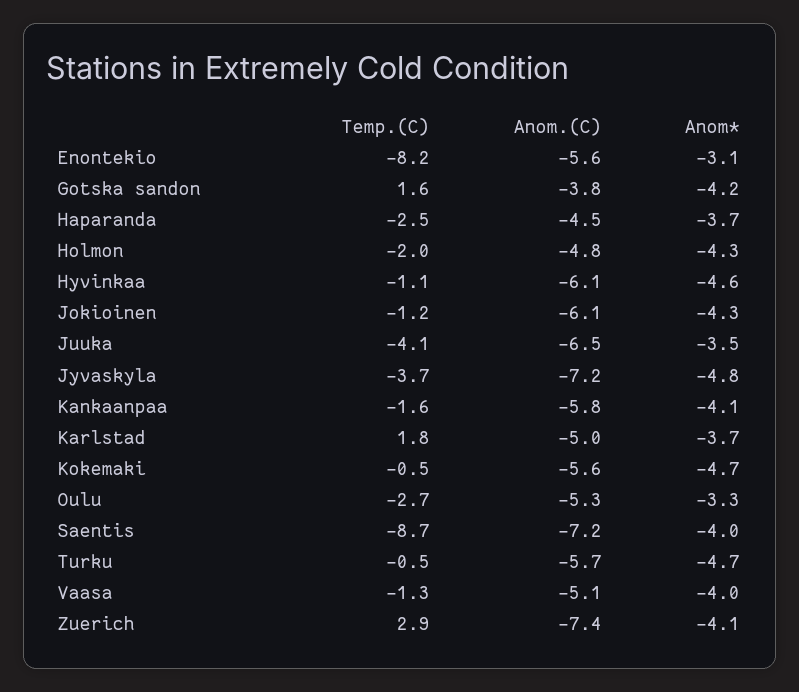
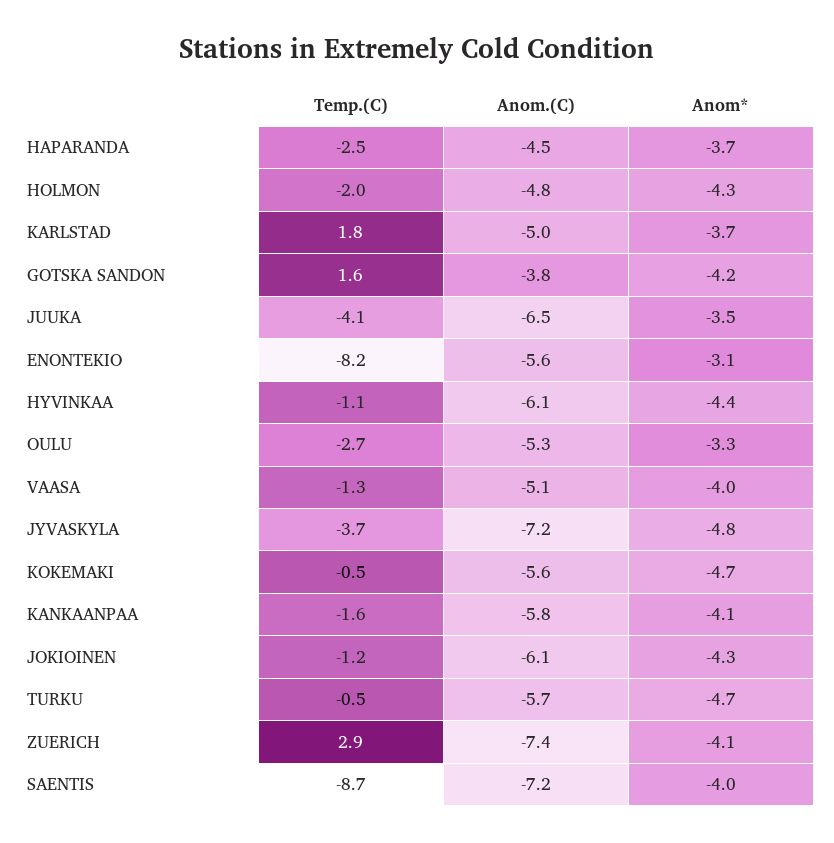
Anom*, Hyvinkaa: -4.6 -> -4.4

